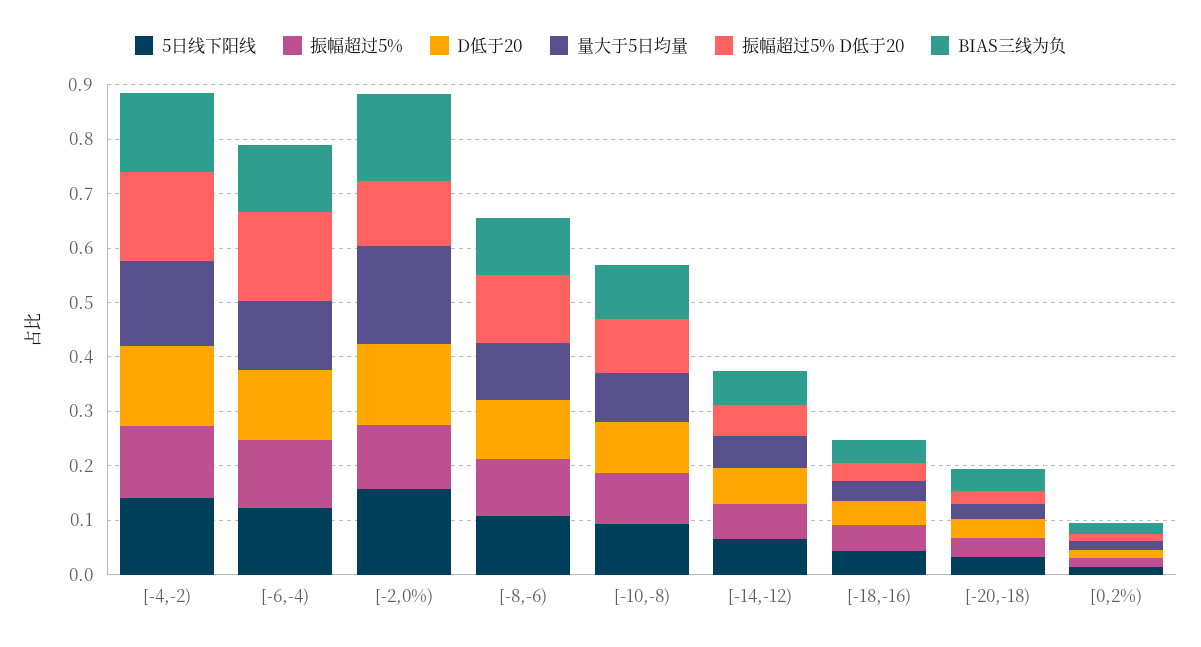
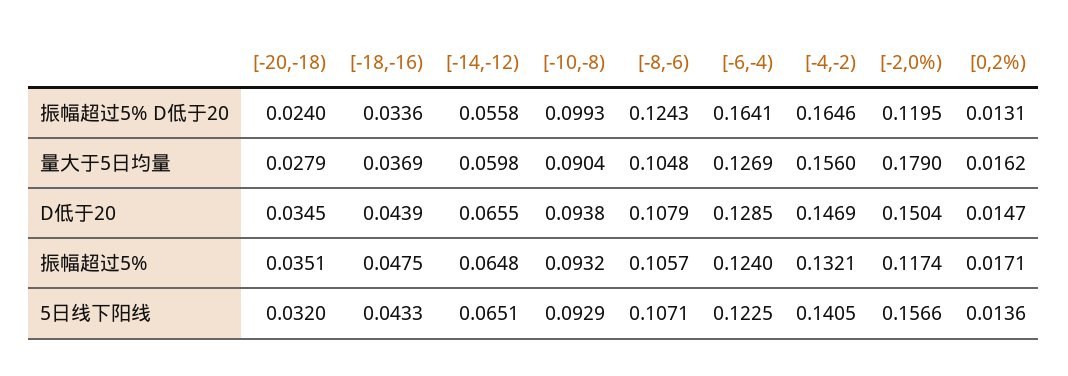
BIAS三线为负, [-4,-2): 0.14 -> none
BIAS三线为负, [-6,-4): 0.12 -> none
BIAS三线为负, [-2,0%): 0.16 -> none
BIAS三线为负, [-8,-6): 0.1 -> none
BIAS三线为负, [-10,-8): 0.1 -> none
BIAS三线为负, [-14,-12): 0.06 -> none
BIAS三线为负, [-18,-16): 0.04 -> none
BIAS三线为负, [-20,-18): 0.04 -> none
BIAS三线为负, [0,2%): 0.02 -> none

